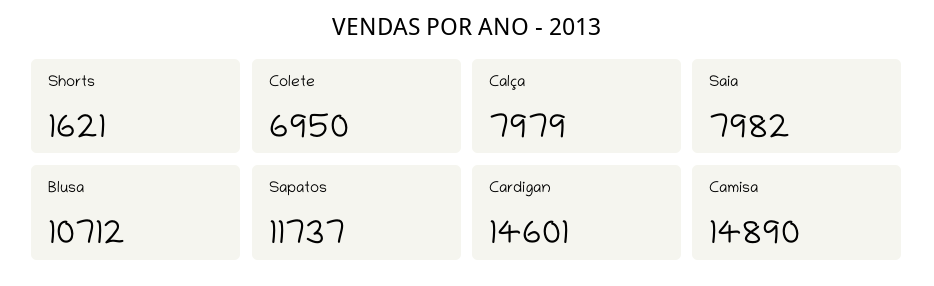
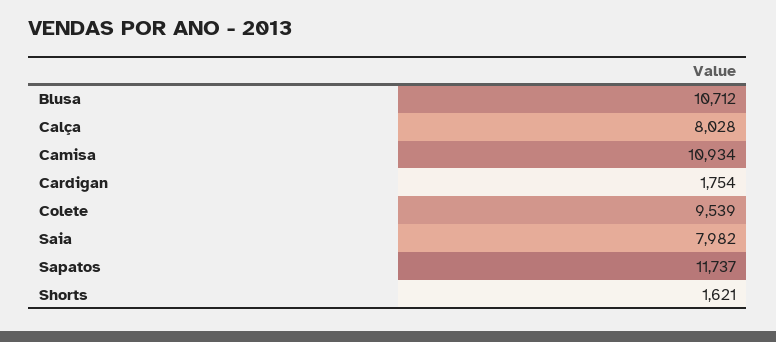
Colete: 6950 -> 9539
Calça: 7979 -> 8028
Cardigan: 14601 -> 1754
Camisa: 14890 -> 10934

